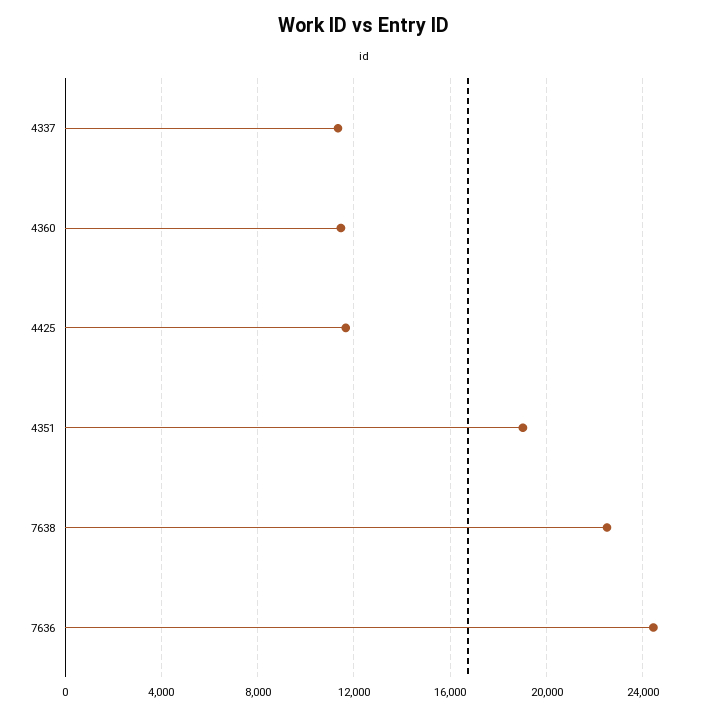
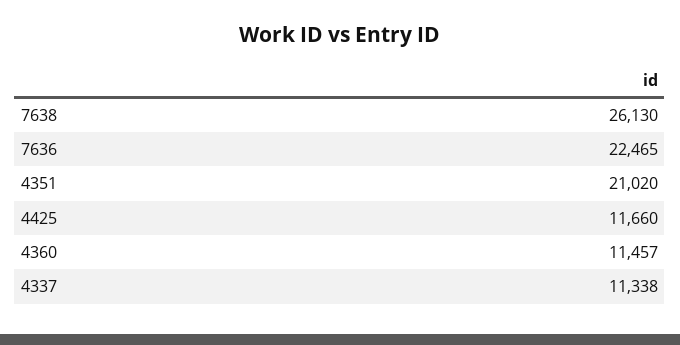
4351: 19000 -> 21020
7638: 22500 -> 26130
7636: 24500 -> 22465

